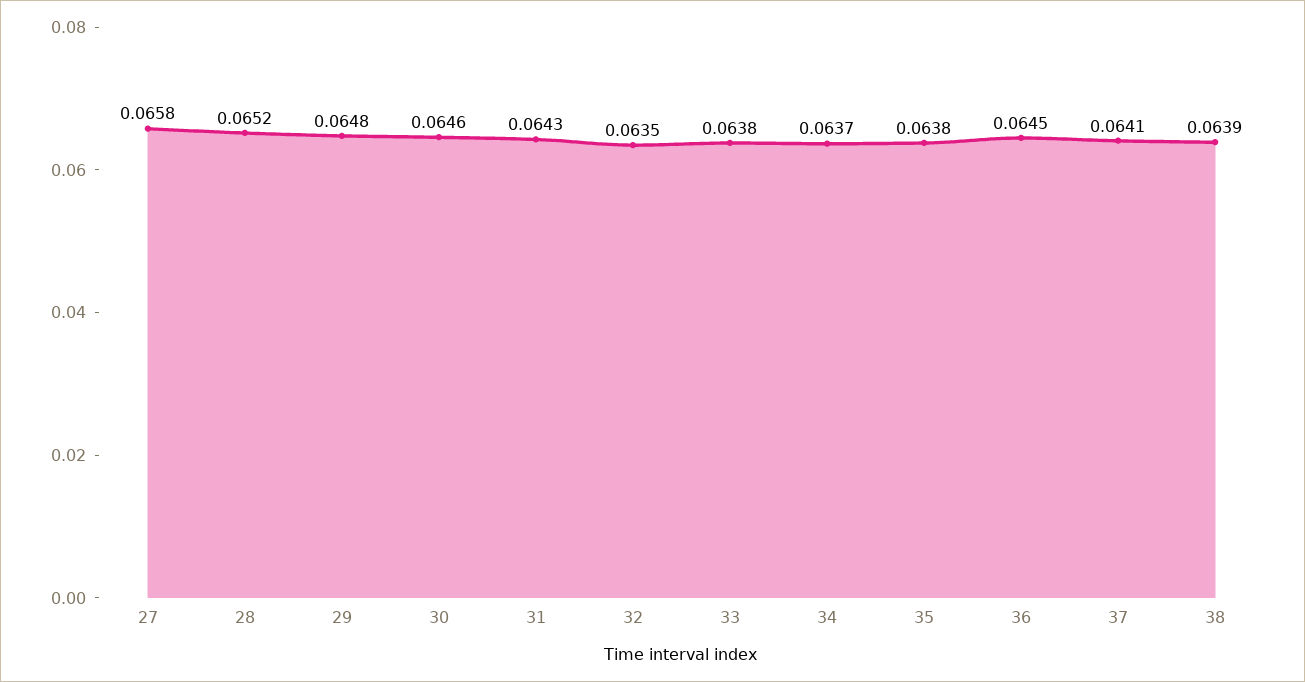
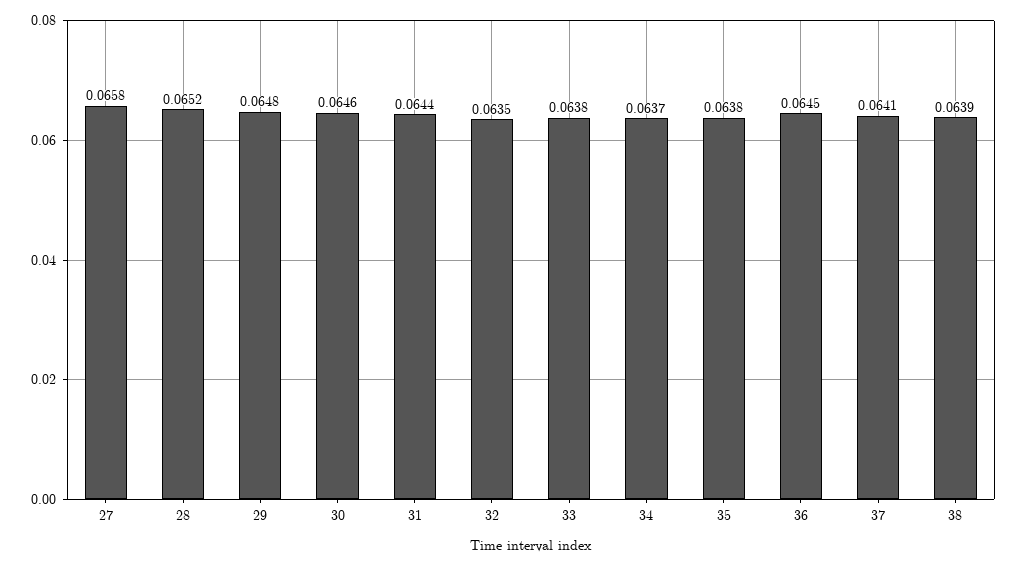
31: 0.0643 -> 0.0644

